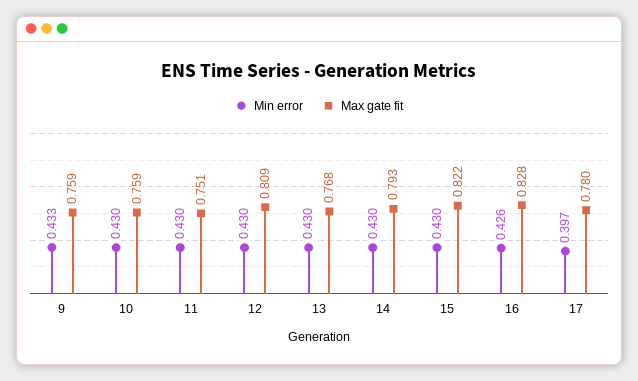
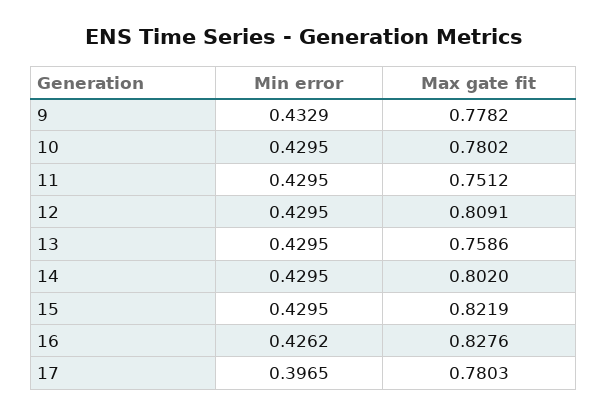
Max gate fit, 9: 0.759 -> 0.7782
Max gate fit, 10: 0.759 -> 0.7802
Max gate fit, 13: 0.768 -> 0.7586
Max gate fit, 14: 0.793 -> 0.802

